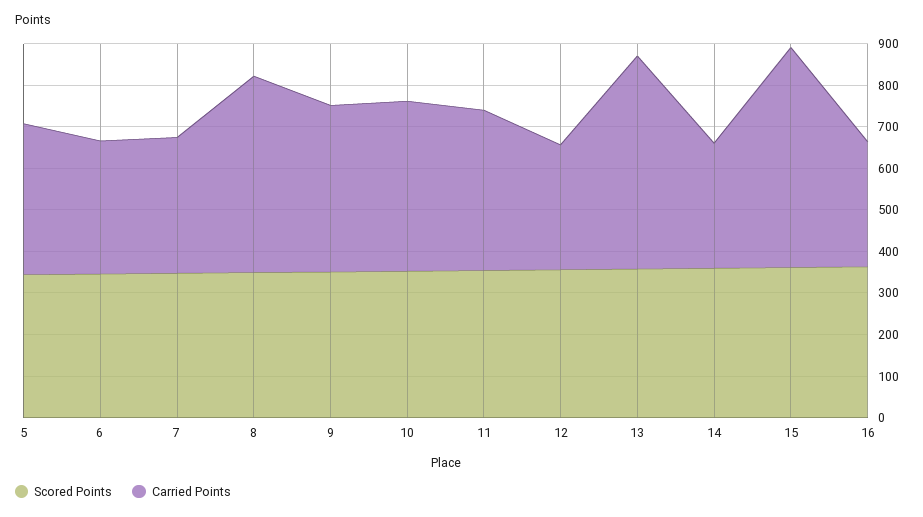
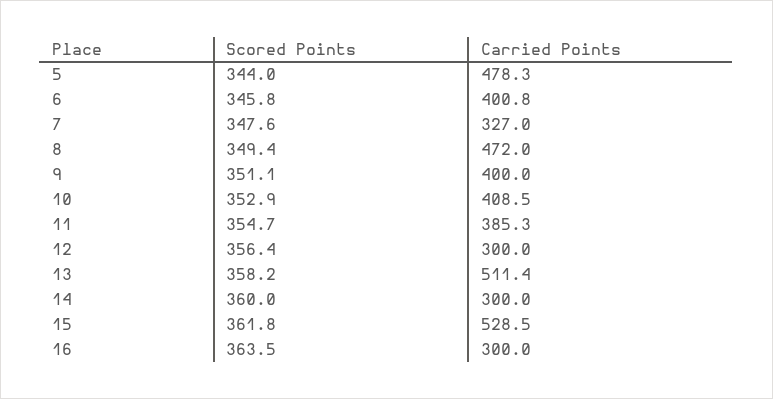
Carried Points, 5: 360 -> 478.3
Carried Points, 6: 320 -> 400.8

